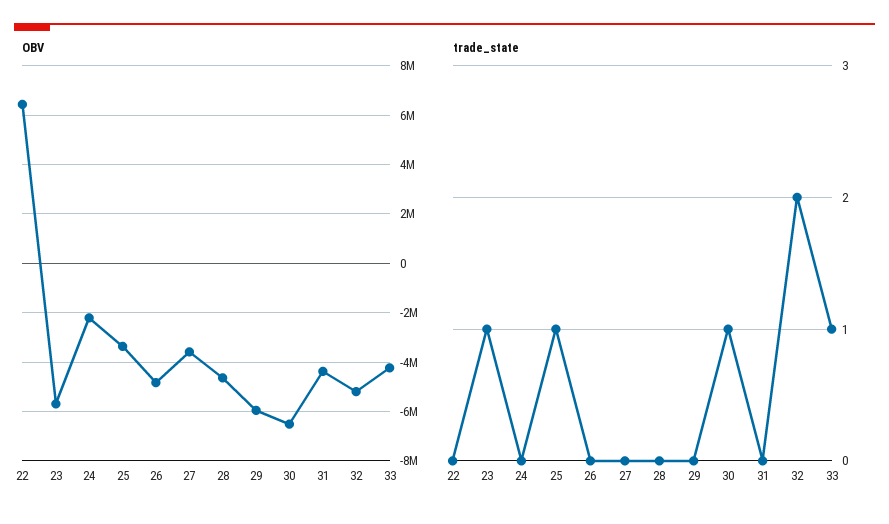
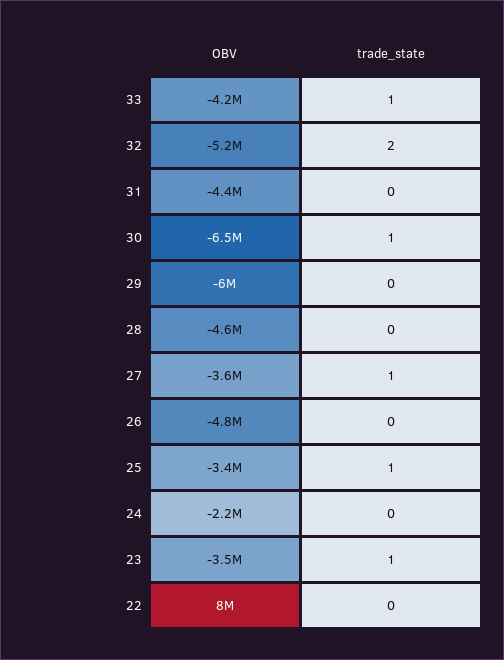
OBV, 22: 6500000 -> 8000000
OBV, 23: -5750000 -> -3500000
trade_state, 27: 0 -> 1

